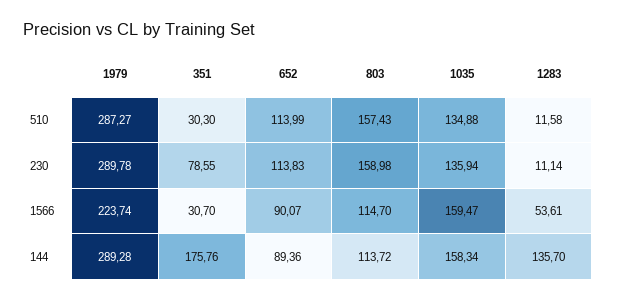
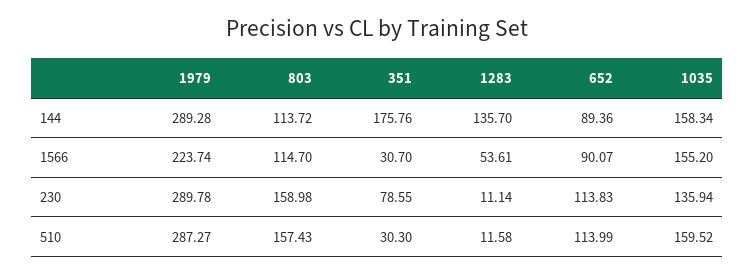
1035, 510: 134.88 -> 159.52
1035, 1566: 159.47 -> 155.2

